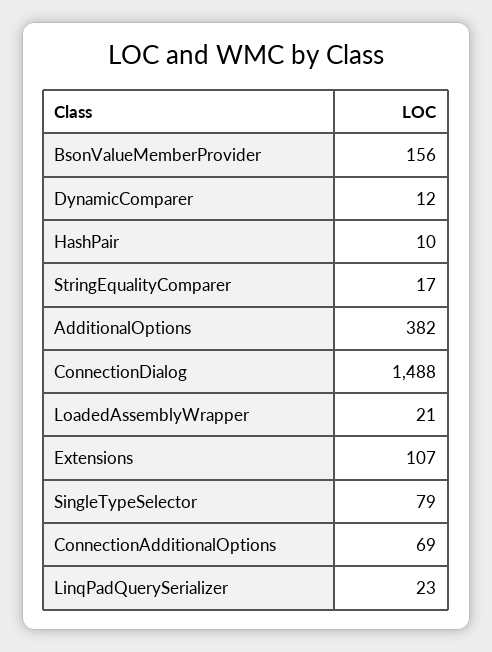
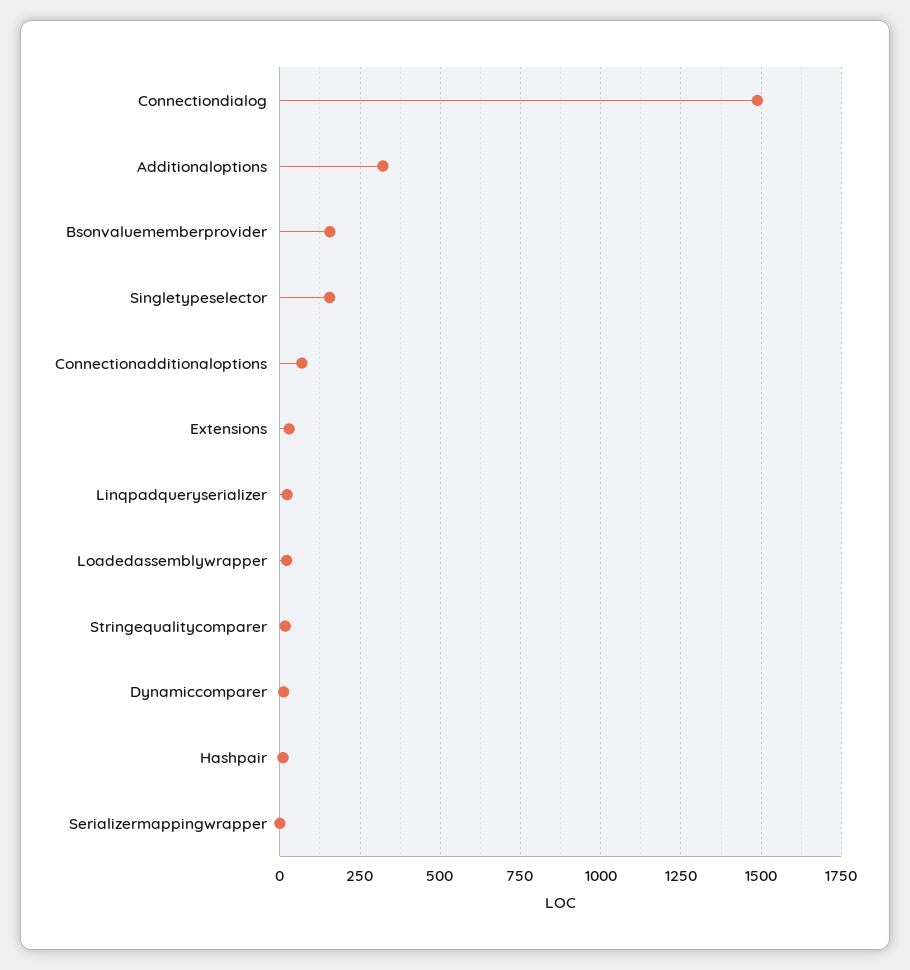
AdditionalOptions: 382 -> 325
Extensions: 107 -> 25
SingleTypeSelector: 79 -> 150
Serializermappingwrapper: none -> 0

